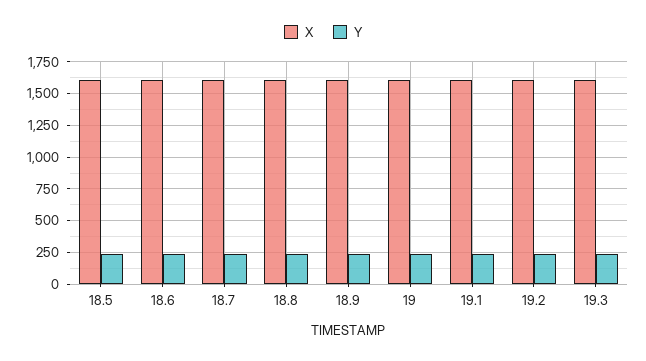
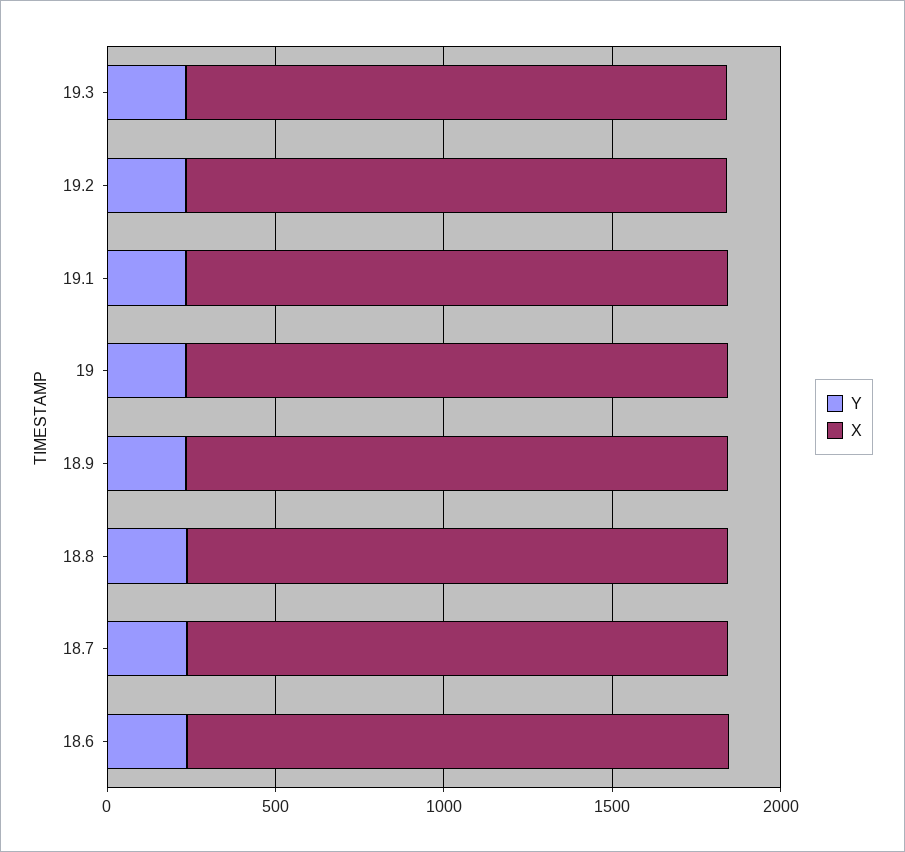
X, 18.5: 1600 -> none
Y, 18.5: 250 -> none

